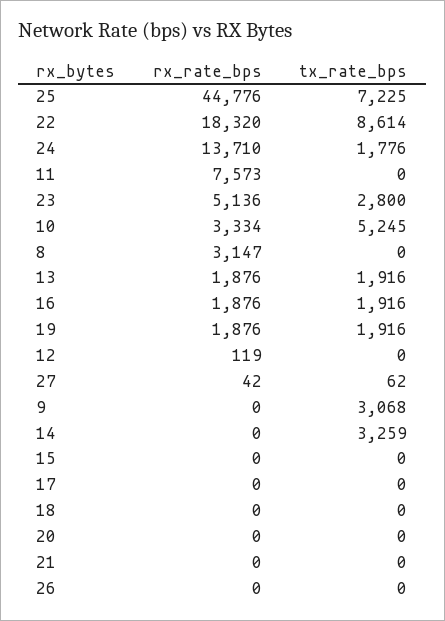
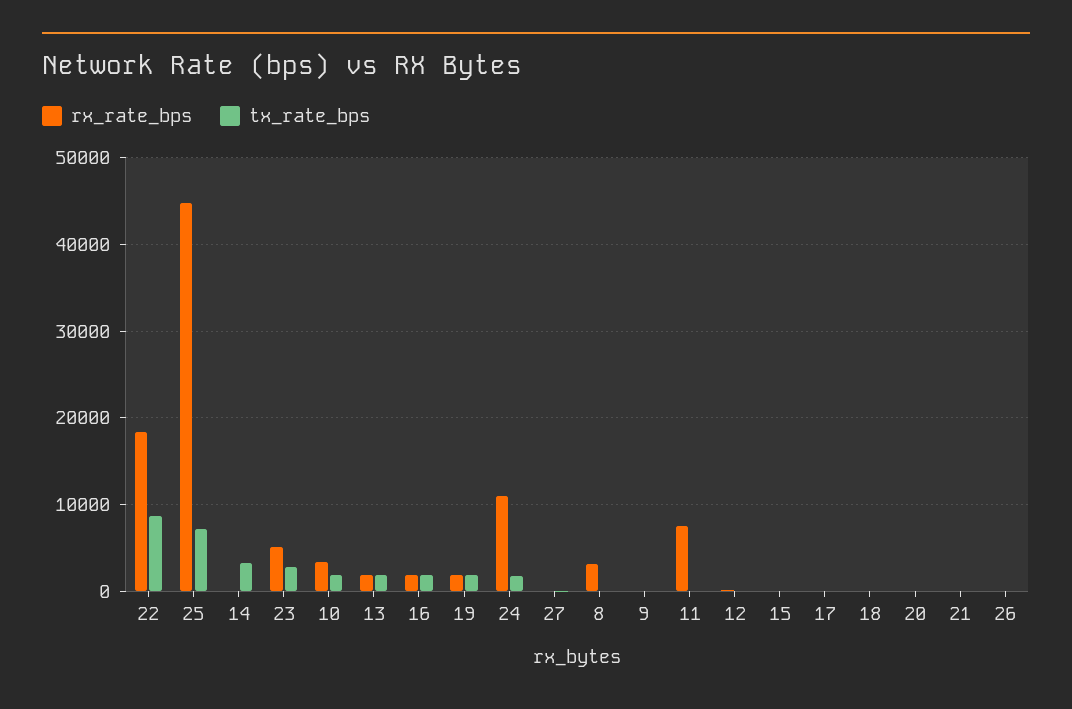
rx_rate_bps, 24: 13710 -> 11000
tx_rate_bps, 10: 5245 -> 2000
tx_rate_bps, 9: 3068 -> 0

